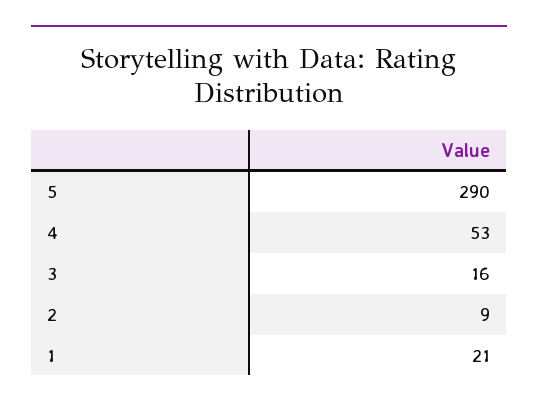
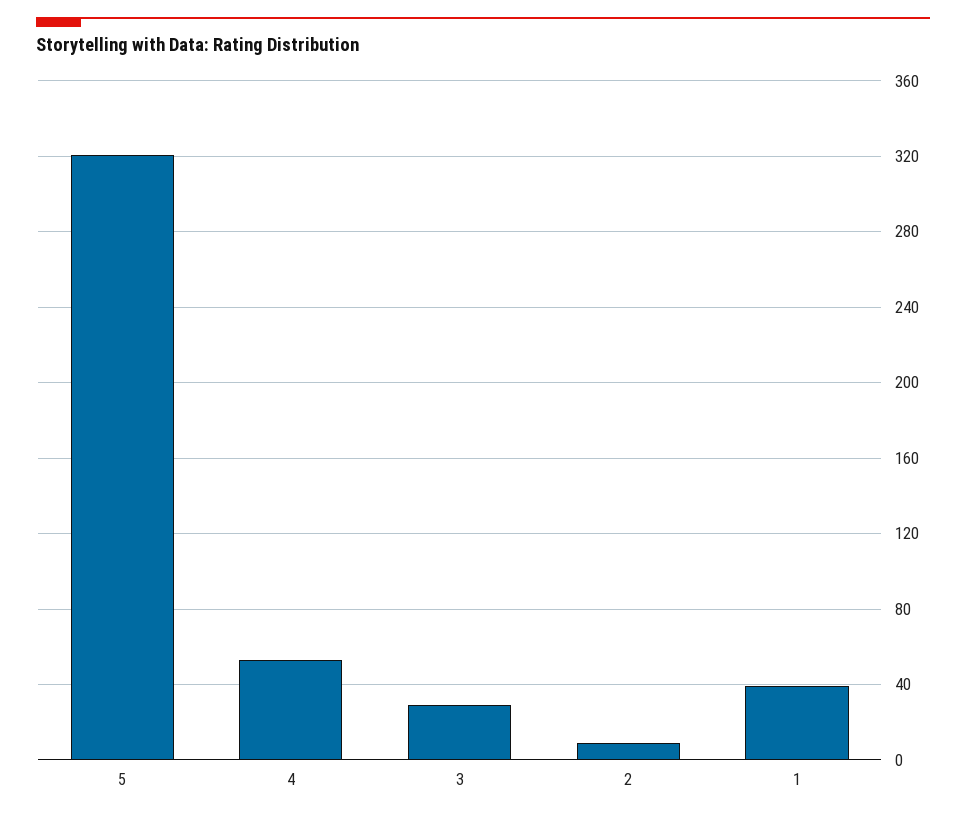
5: 290 -> 320
3: 16 -> 30
1: 21 -> 40

